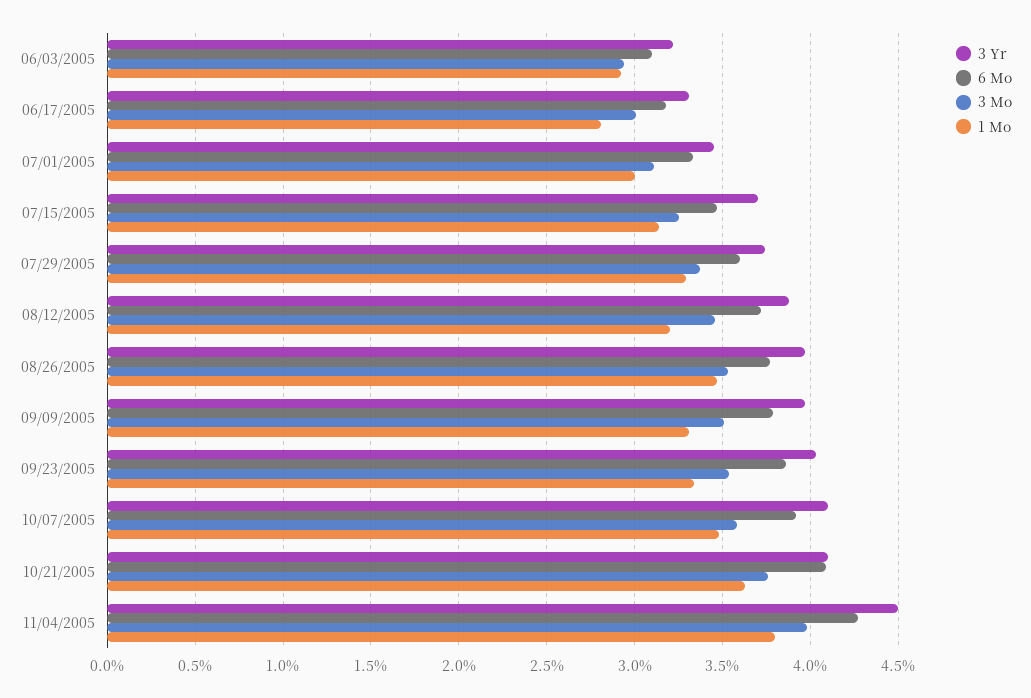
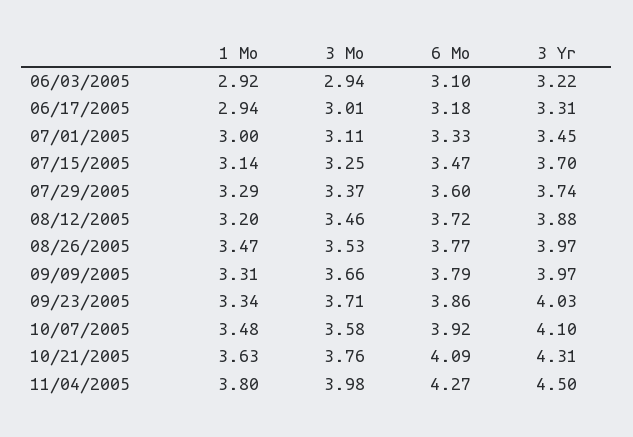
1 Mo, 06/17/2005: 2.8 -> 2.94
3 Mo, 09/09/2005: 3.5 -> 3.66
3 Mo, 09/23/2005: 3.55 -> 3.71
3 Yr, 10/21/2005: 4.1 -> 4.31

